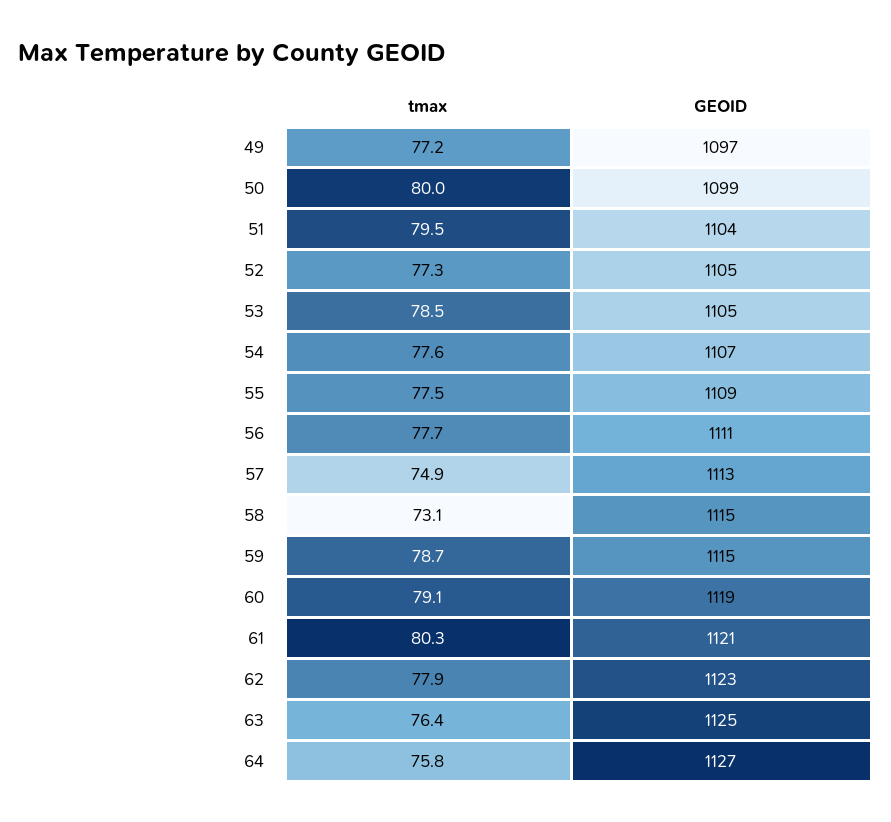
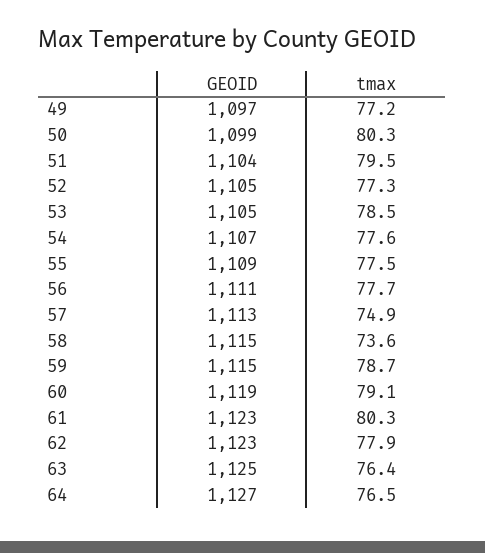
tmax, 50: 80 -> 80.3
tmax, 58: 73.1 -> 73.6
GEOID, 61: 1121 -> 1123
tmax, 64: 75.8 -> 76.5

